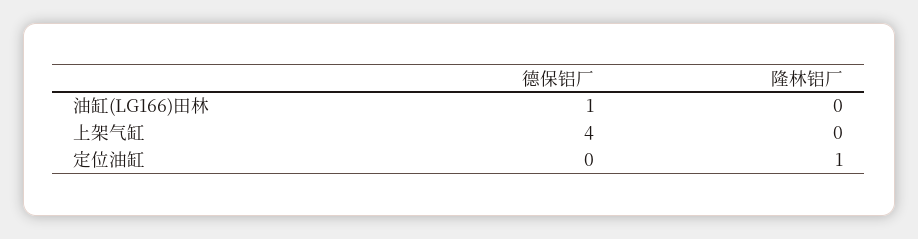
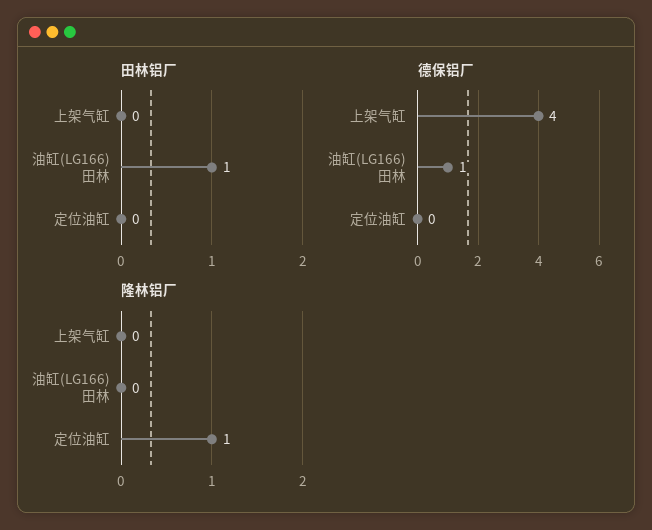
田林铝厂, 上架气缸: none -> 0
田林铝厂, 油缸(LG166)田林: none -> 1
田林铝厂, 定位油缸: none -> 0

